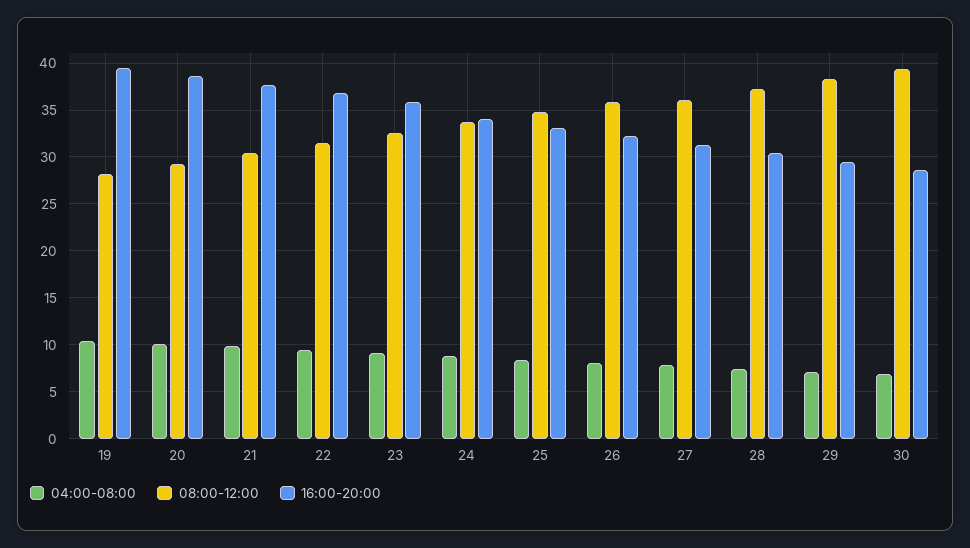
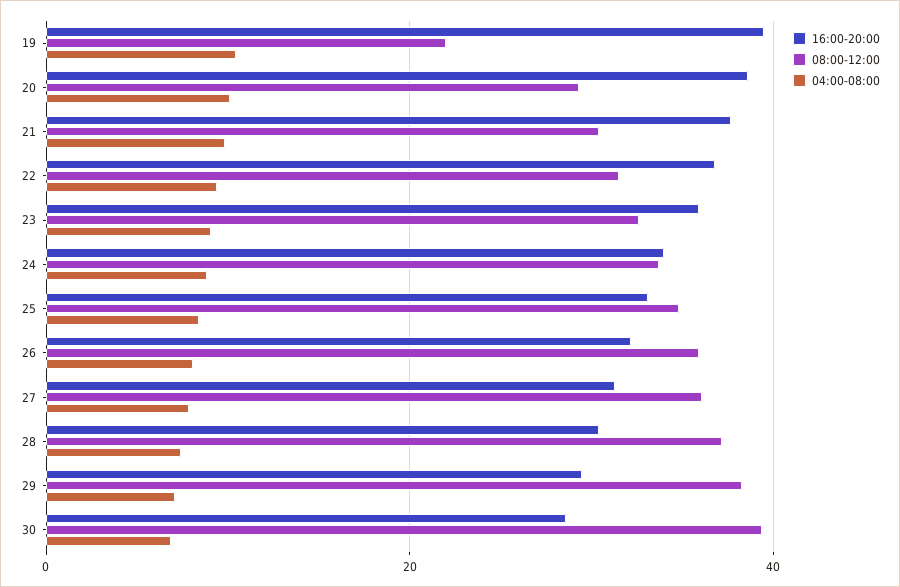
08:00-12:00, 19: 28 -> 22

